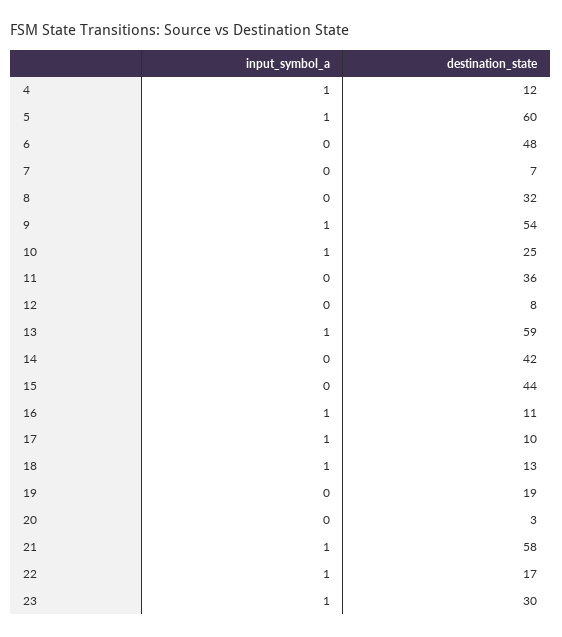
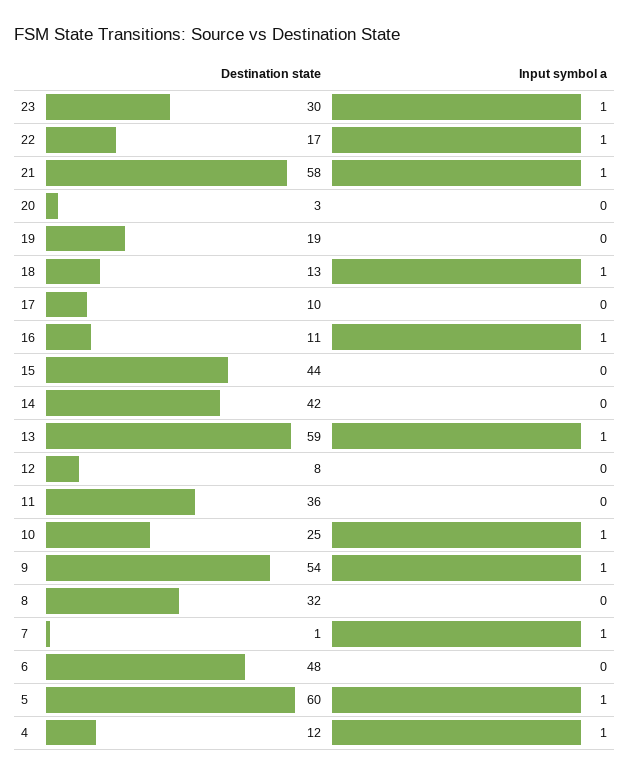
input_symbol_a, 7: 0 -> 1
destination_state, 7: 7 -> 1
input_symbol_a, 17: 1 -> 0

